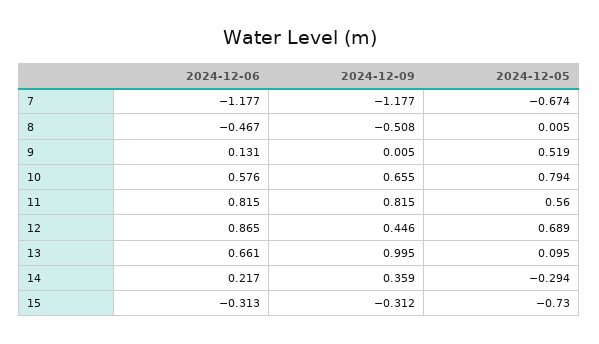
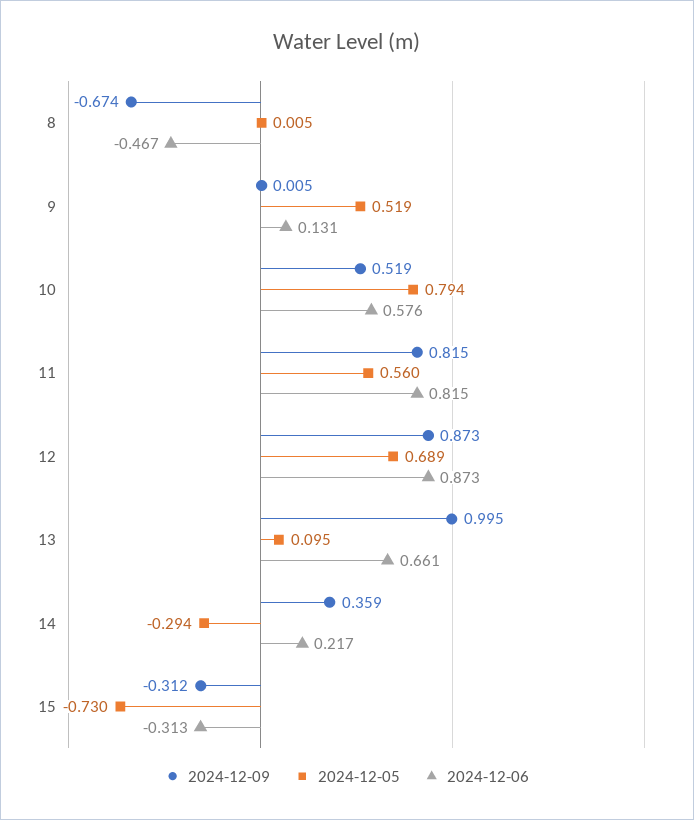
2024-12-06, 7: -1.177 -> none
2024-12-09, 7: -1.177 -> none
2024-12-05, 7: -0.674 -> none
2024-12-09, 8: -0.508 -> -0.674
2024-12-09, 10: 0.655 -> 0.519
2024-12-06, 12: 0.865 -> 0.873
2024-12-09, 12: 0.446 -> 0.873

